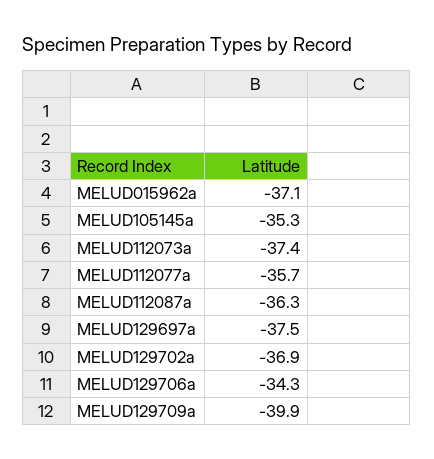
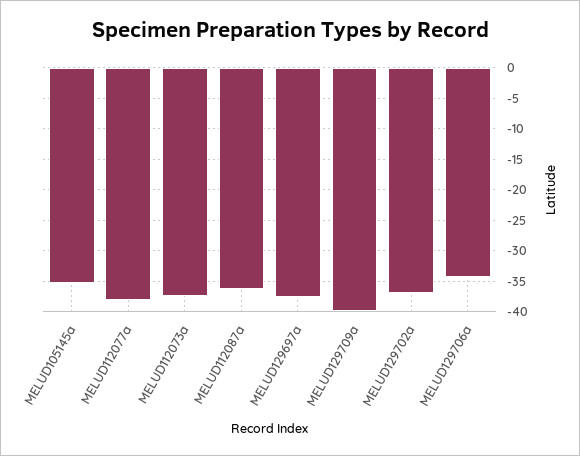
MELUD015962a: -37.1 -> none
MELUD112077a: -35.7 -> -38

